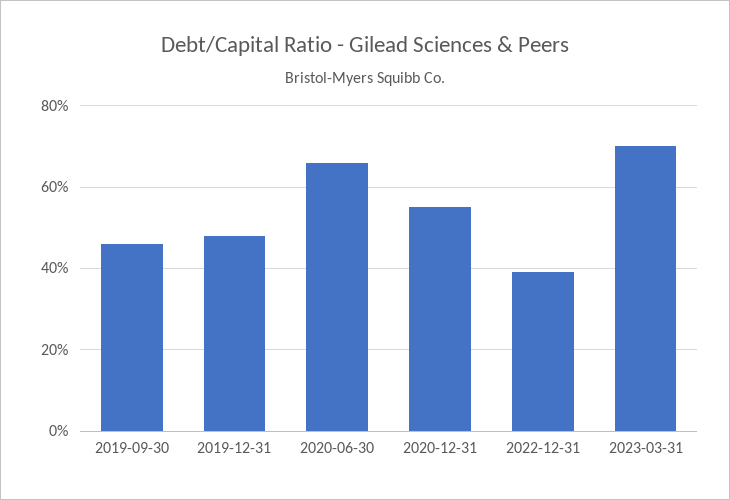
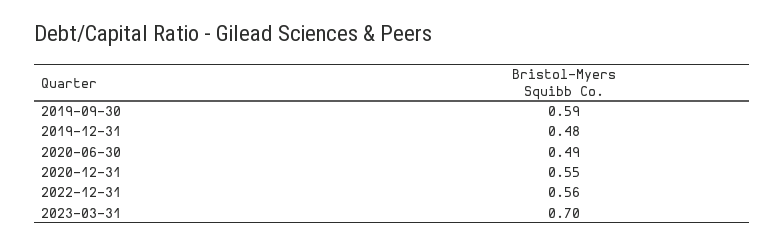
2019-09-30: 0.45 -> 0.59
2020-06-30: 0.65 -> 0.49
2022-12-31: 0.4 -> 0.56

